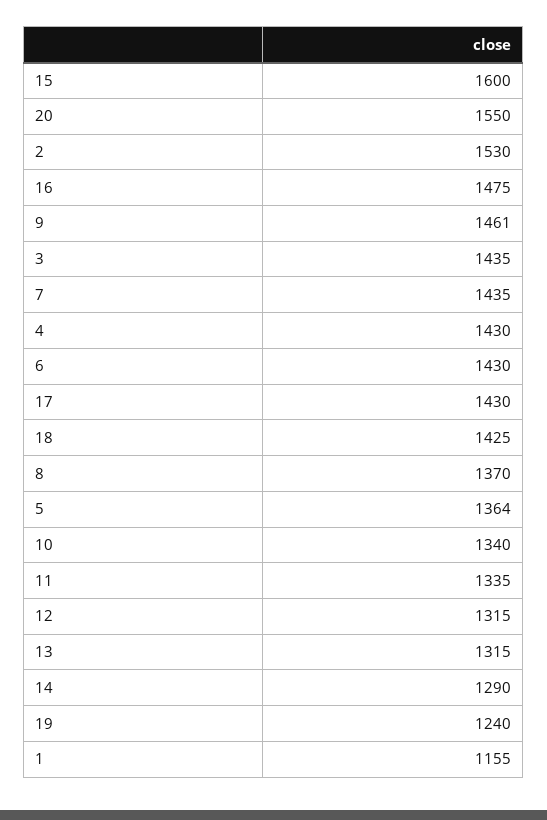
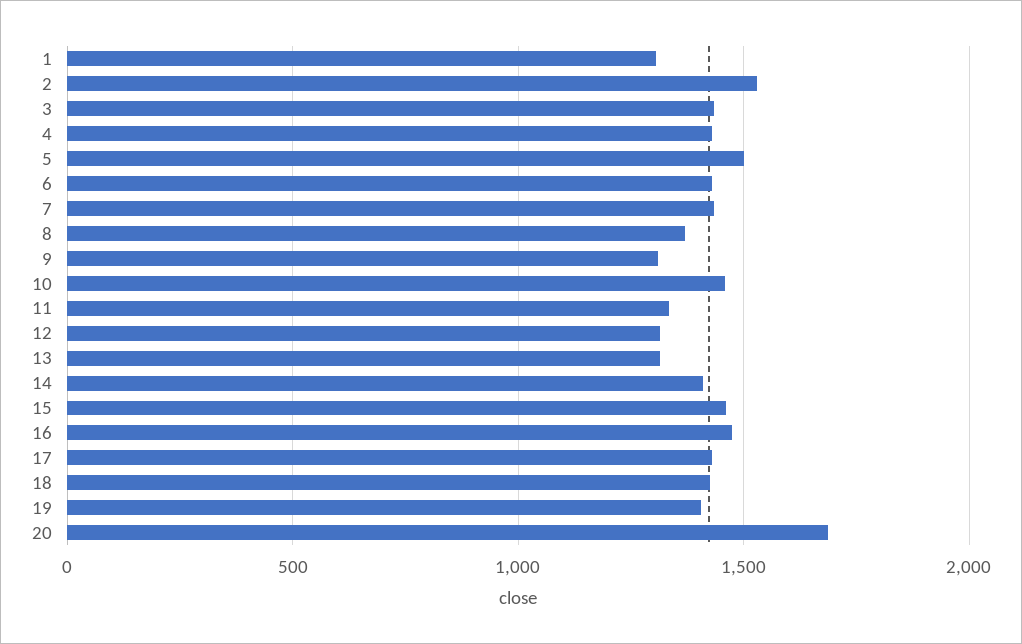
15: 1600 -> 1450
20: 1550 -> 1700
9: 1461 -> 1300
5: 1364 -> 1500
10: 1340 -> 1450
14: 1290 -> 1400
19: 1240 -> 1400
1: 1155 -> 1300

